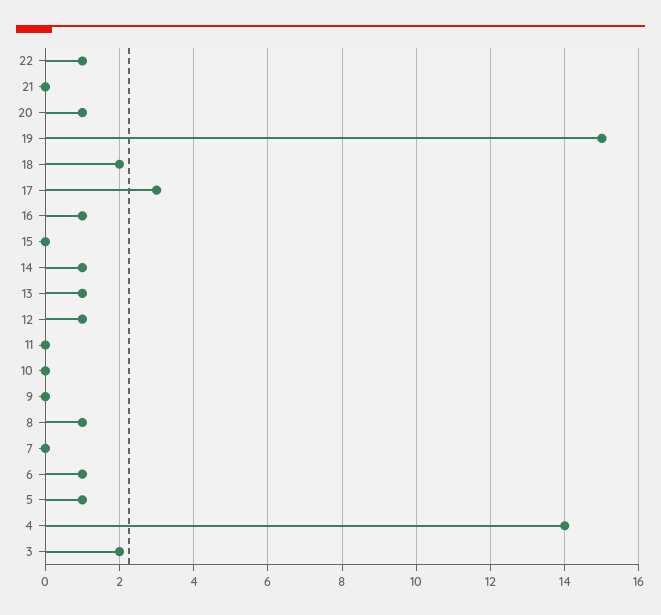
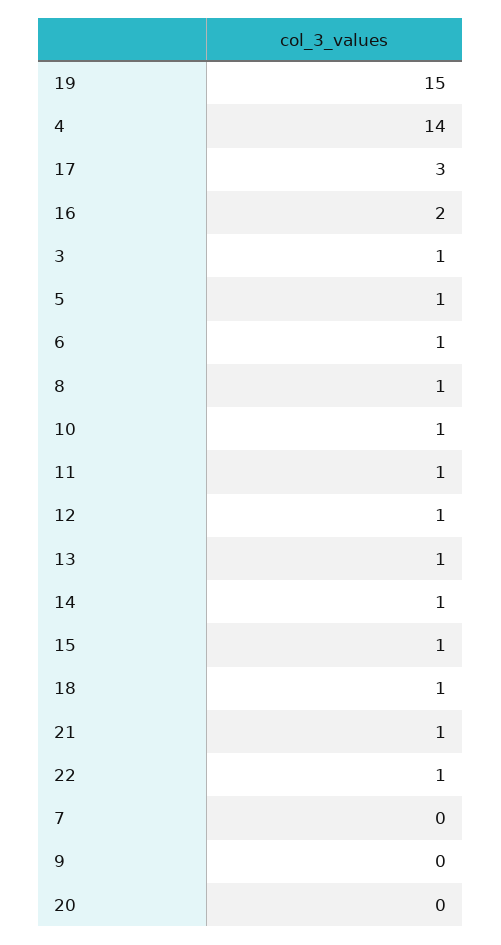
21: 0 -> 1
20: 1 -> 0
18: 2 -> 1
16: 1 -> 2
15: 0 -> 1
11: 0 -> 1
10: 0 -> 1
3: 2 -> 1

